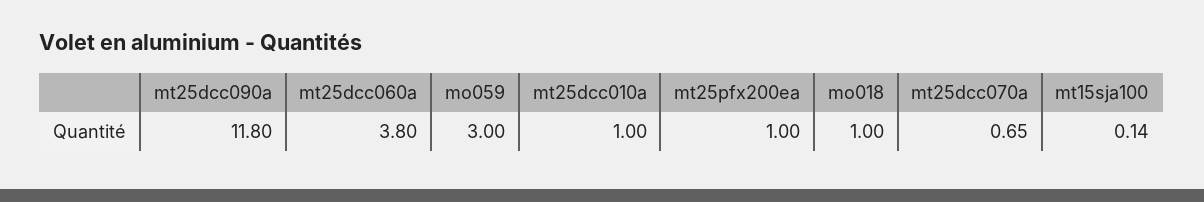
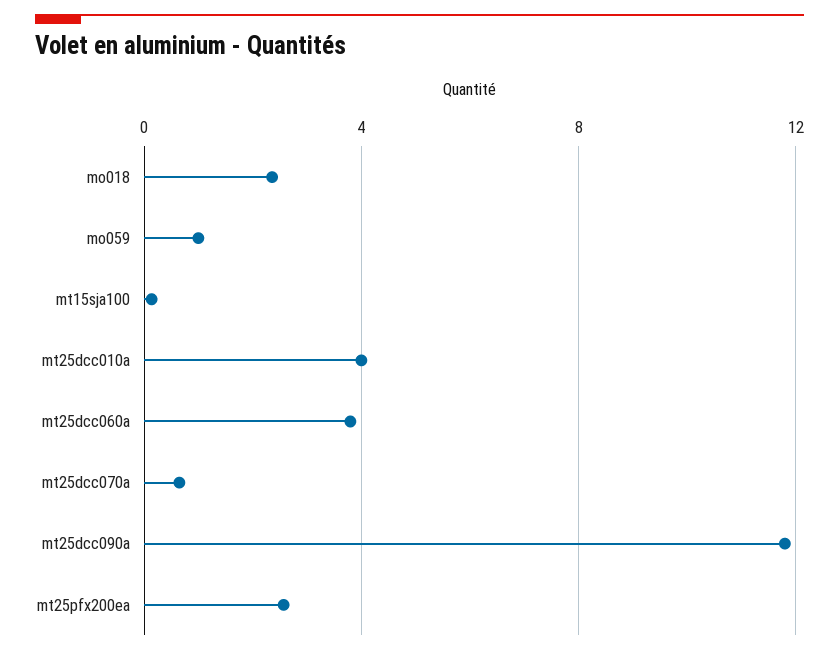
mo059: 3 -> 1
mt25dcc010a: 1 -> 4
mt25pfx200ea: 1 -> 2.5
mo018: 1 -> 2.5

